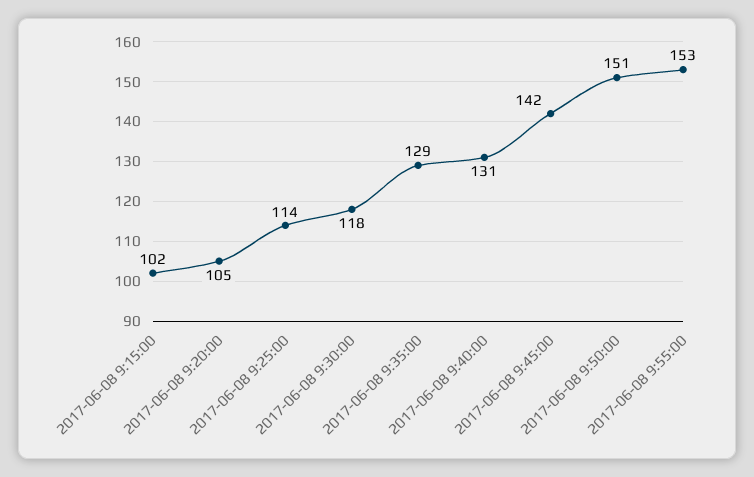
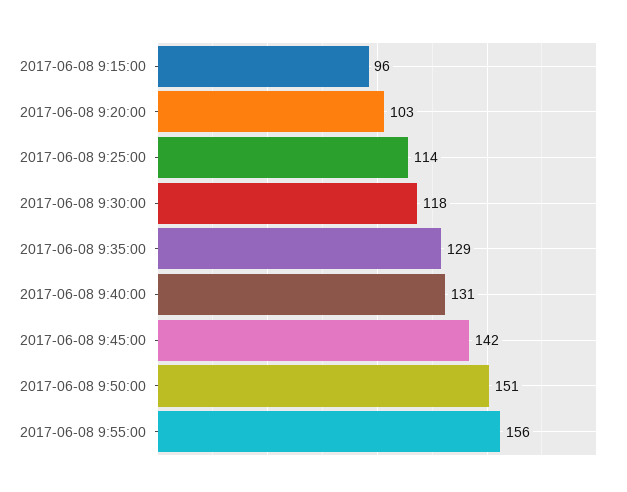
2017-06-08 9:15:00: 102 -> 96
2017-06-08 9:20:00: 105 -> 103
2017-06-08 9:55:00: 153 -> 156

